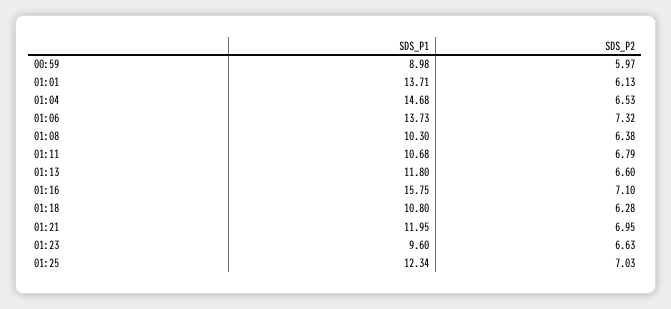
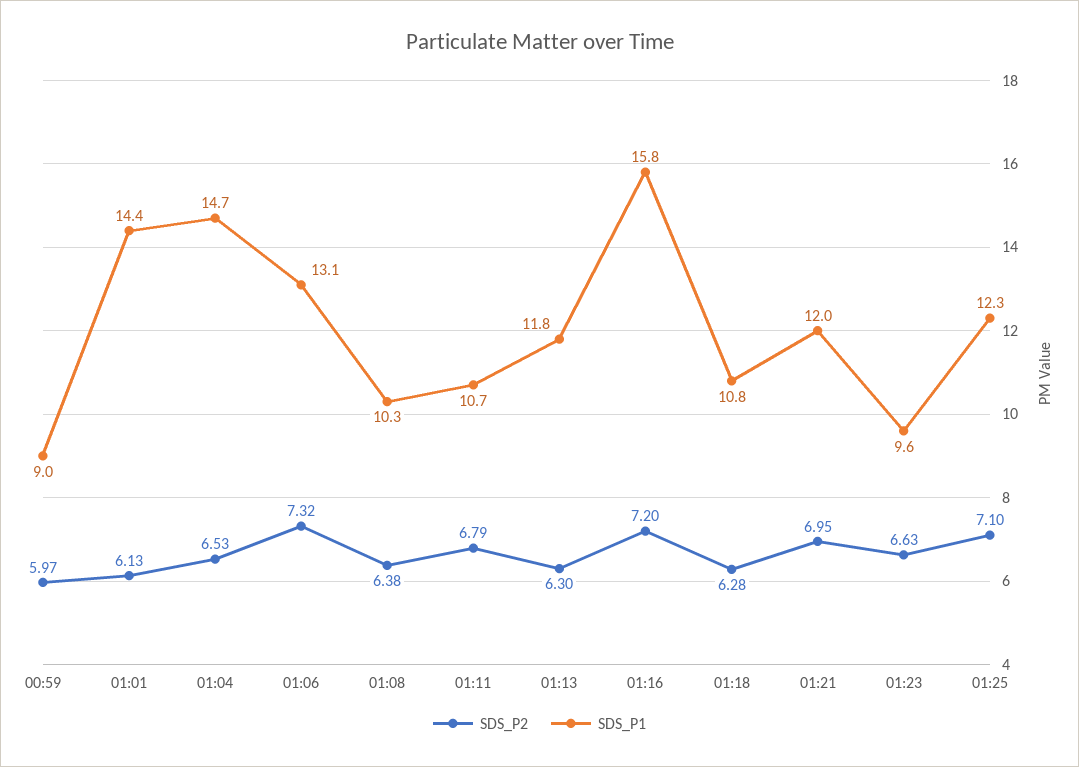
SDS_P1, 01:01: 13.71 -> 14.4
SDS_P1, 01:06: 13.73 -> 13.1
SDS_P2, 01:13: 6.6 -> 6.3
SDS_P2, 01:16: 7.1 -> 7.2
SDS_P2, 01:25: 7.03 -> 7.1

